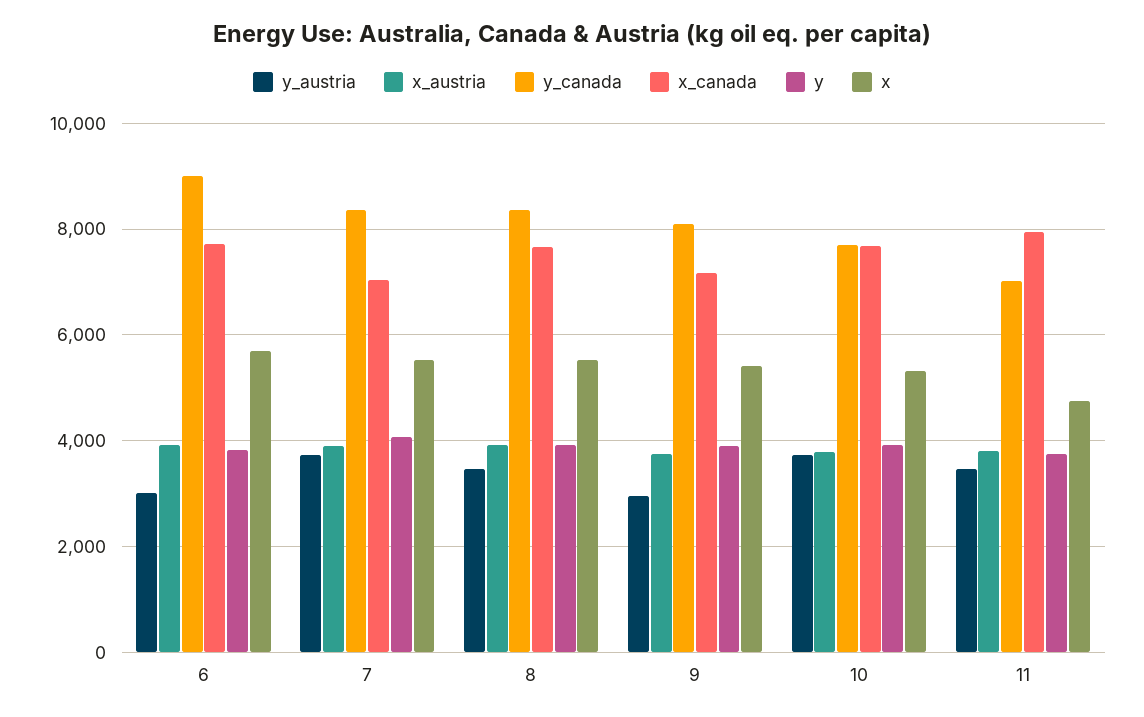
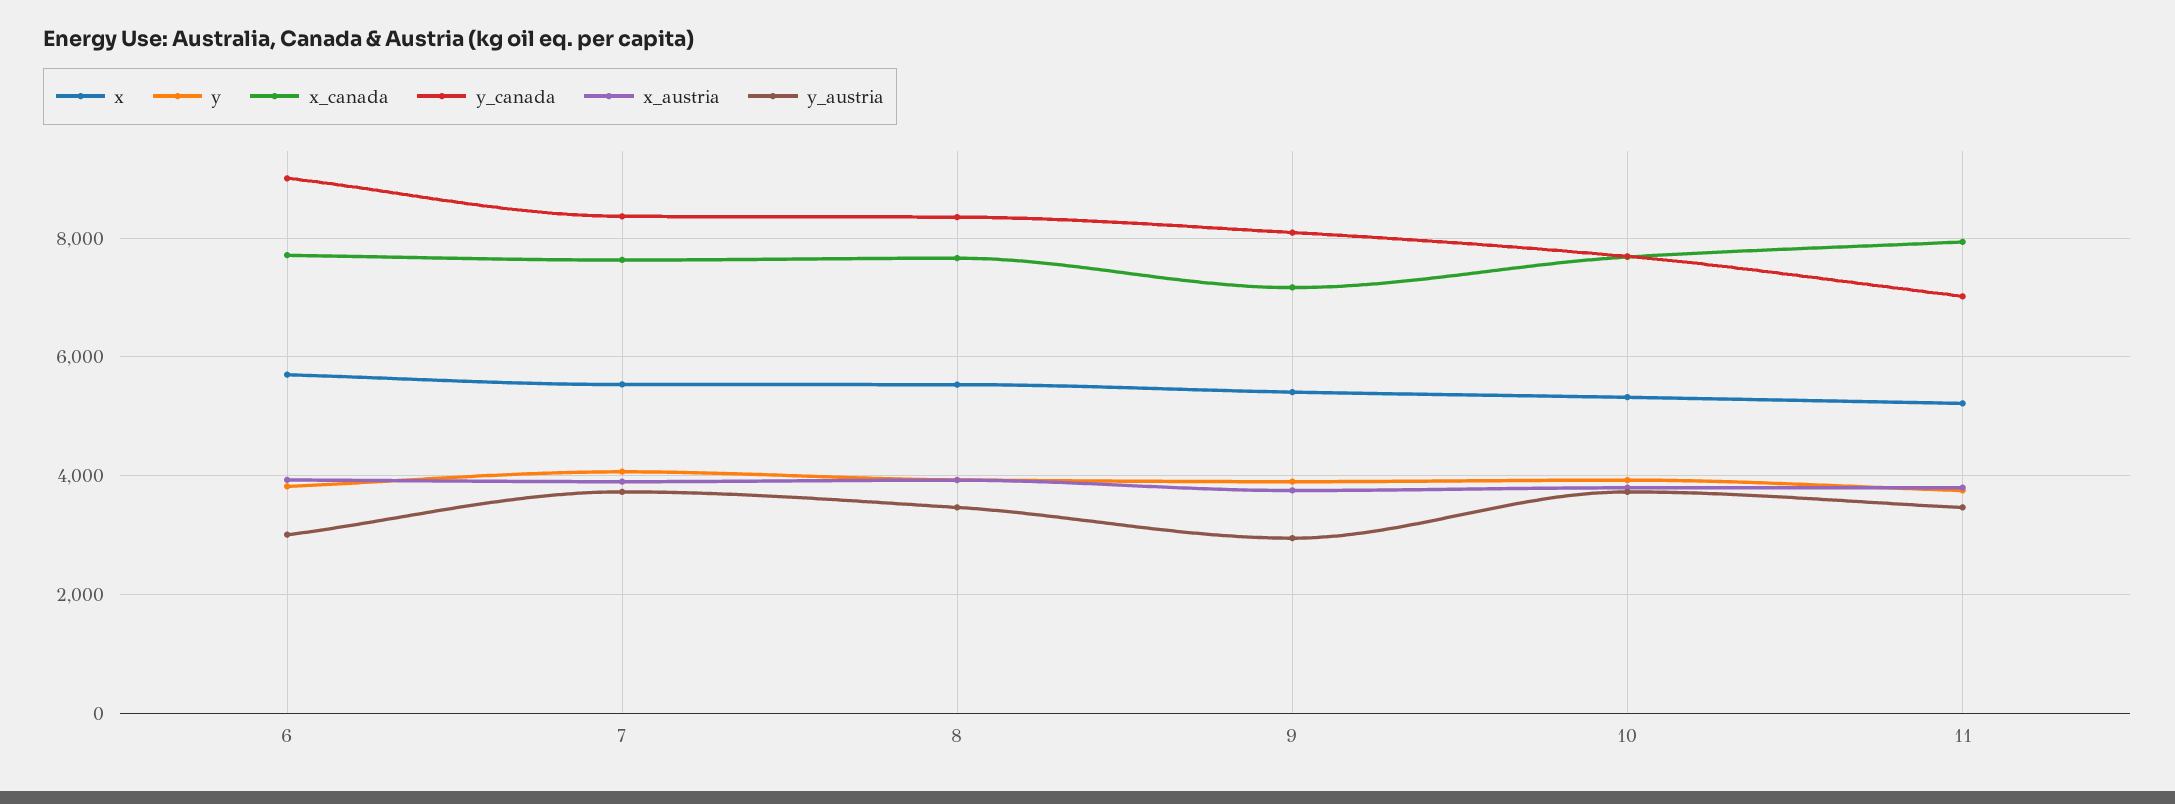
x_canada, 7: 7000 -> 7600
x, 11: 4800 -> 5200

